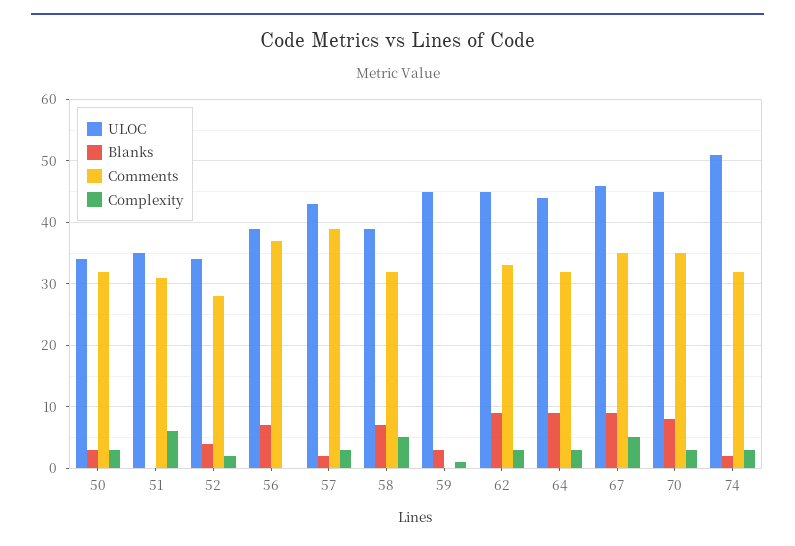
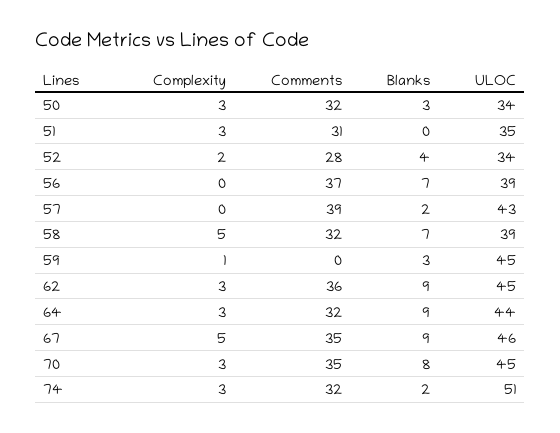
Complexity, 51: 6 -> 3
Complexity, 57: 3 -> 0
Comments, 62: 33 -> 36

